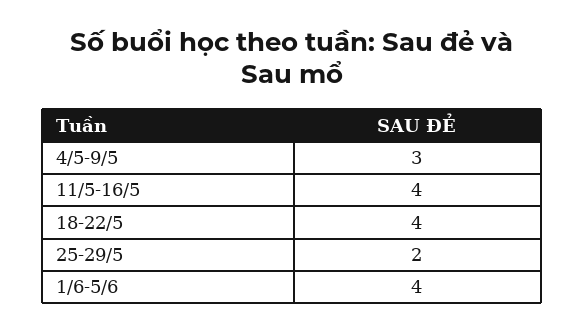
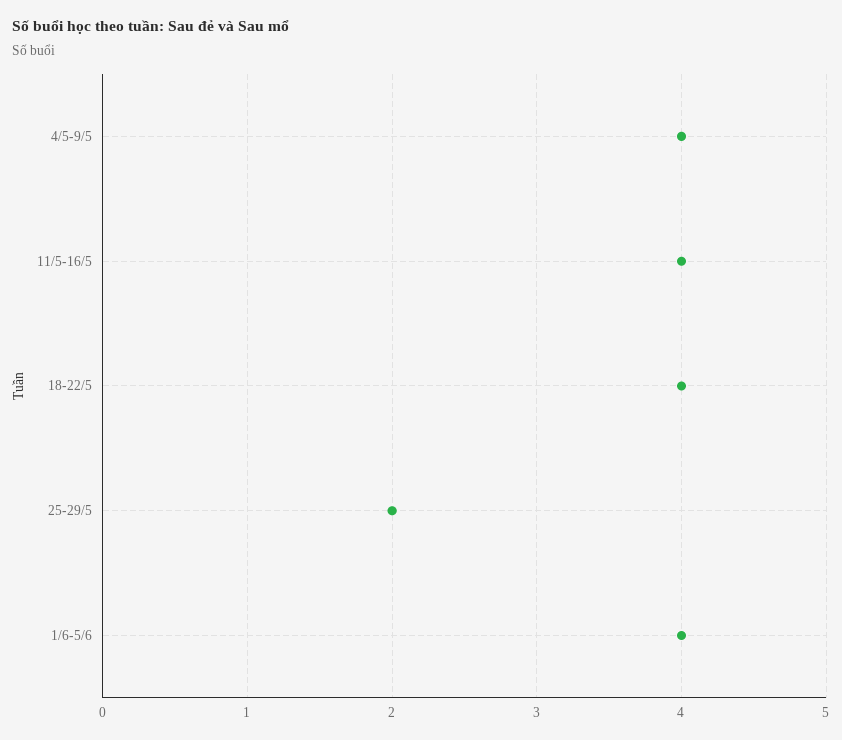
4/5-9/5: 3 -> 4

